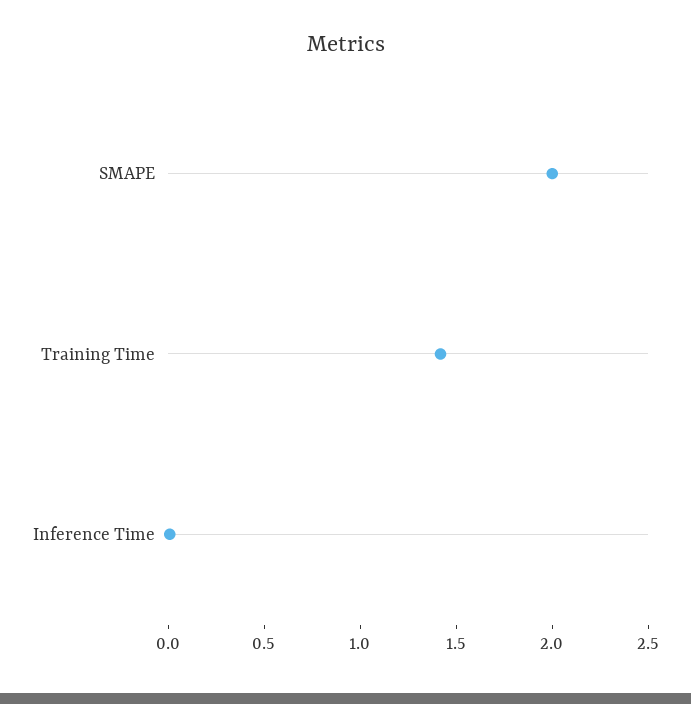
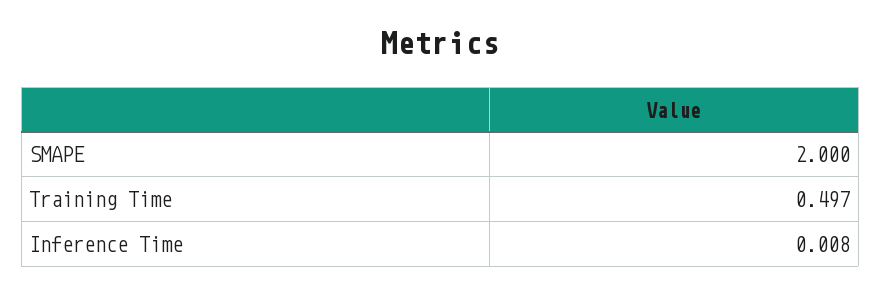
Training Time: 1.4 -> 0.497

